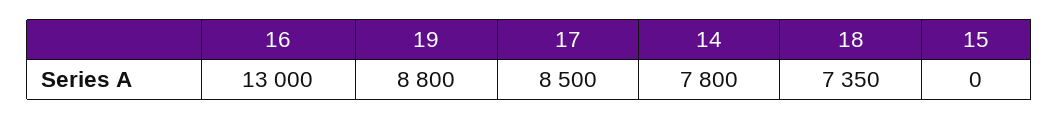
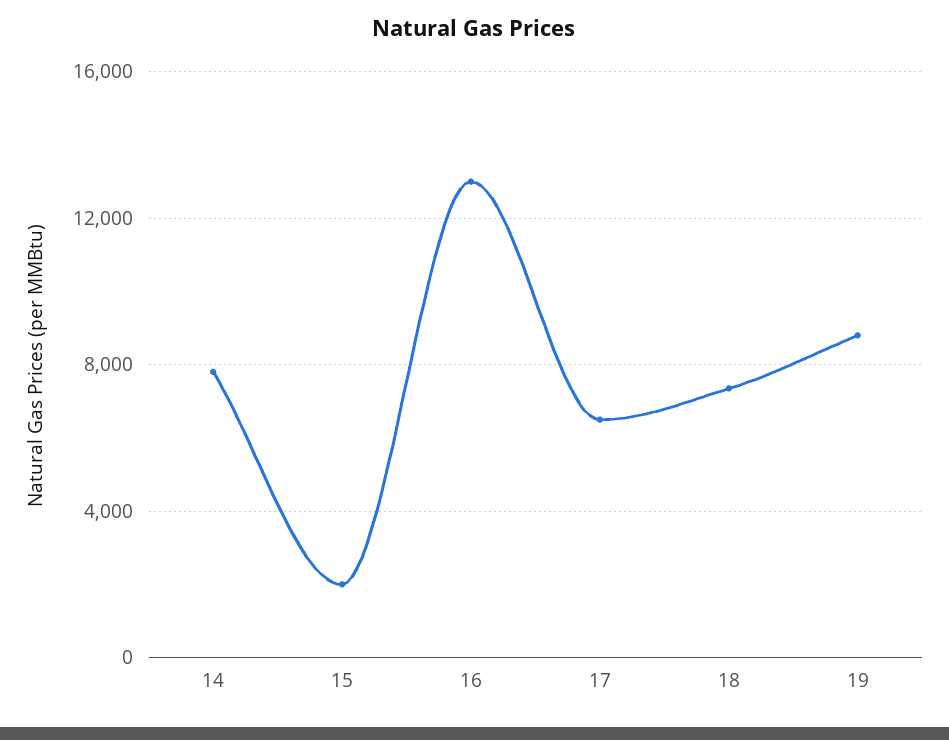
17: 8500 -> 6500
15: 0 -> 2000

